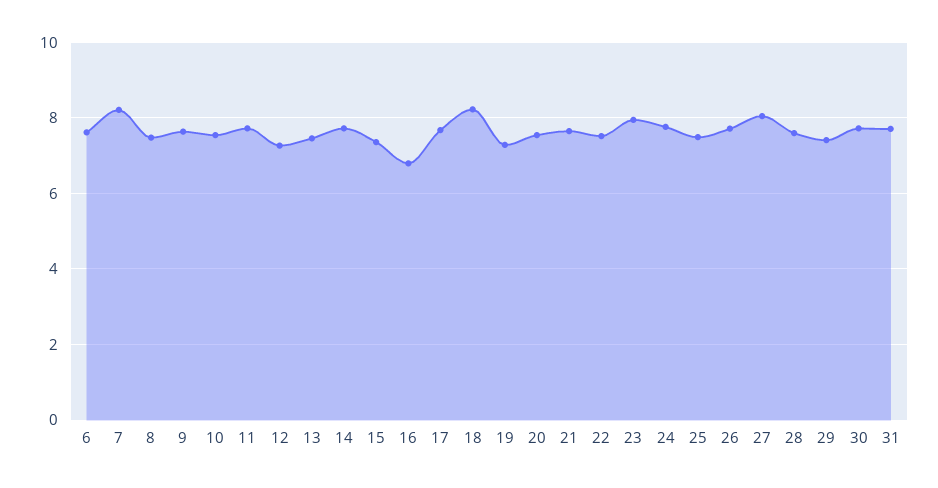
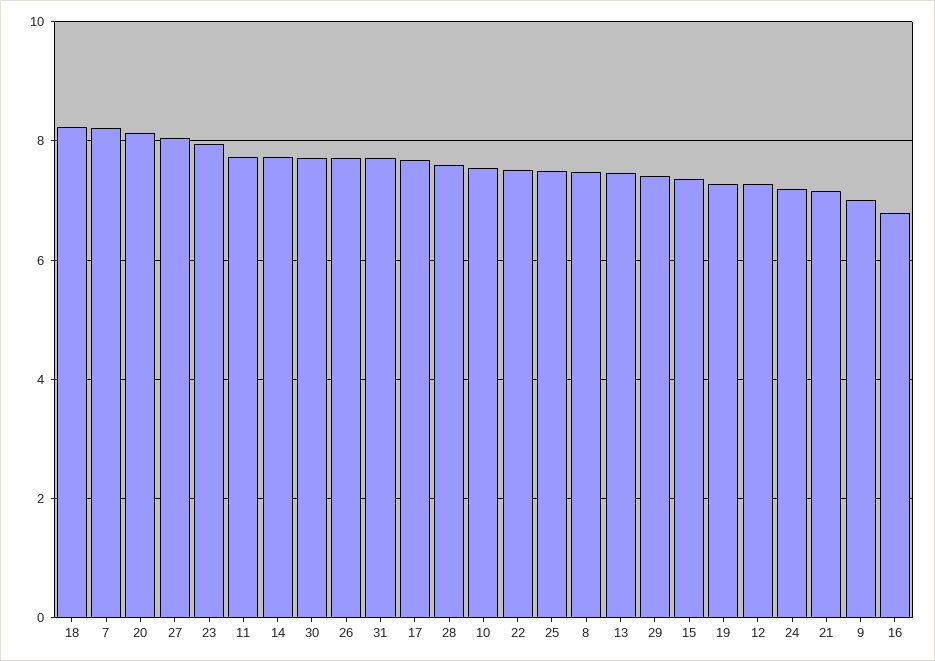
6: 7.6 -> none
9: 7.6 -> 7
20: 7.6 -> 8.2
21: 7.6 -> 7.2
24: 7.8 -> 7.2

